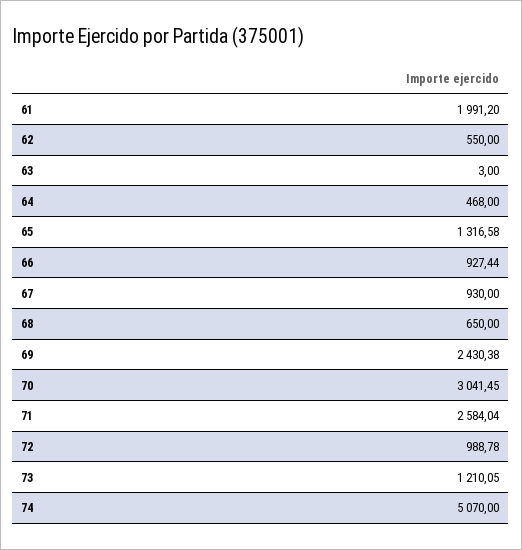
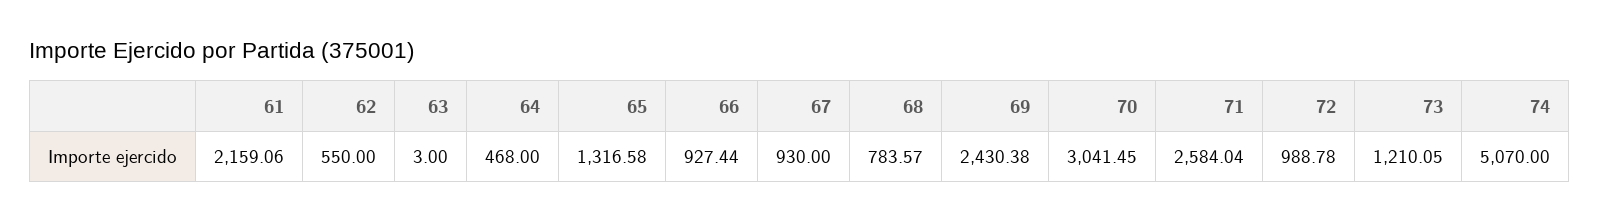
61: 1991.2 -> 2159.06
68: 650 -> 783.57

